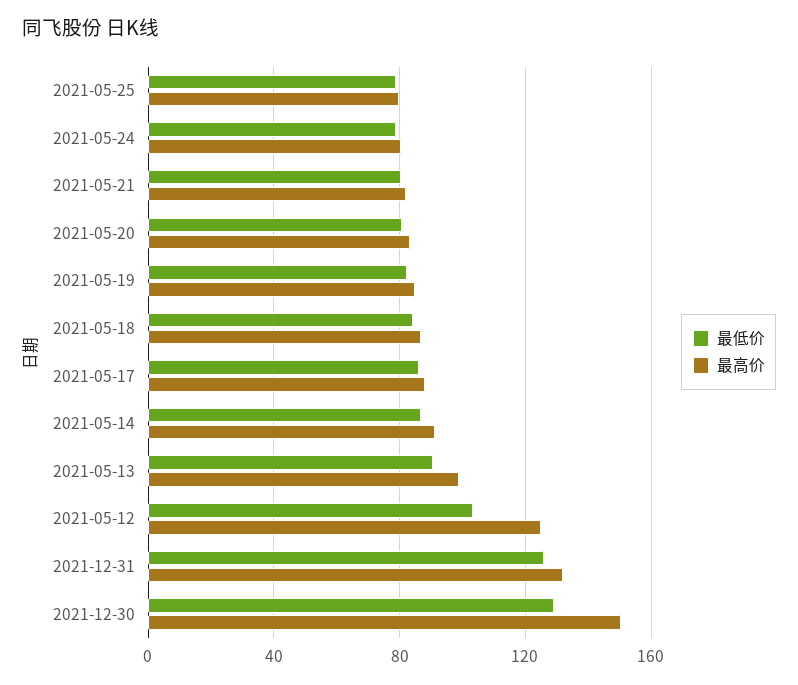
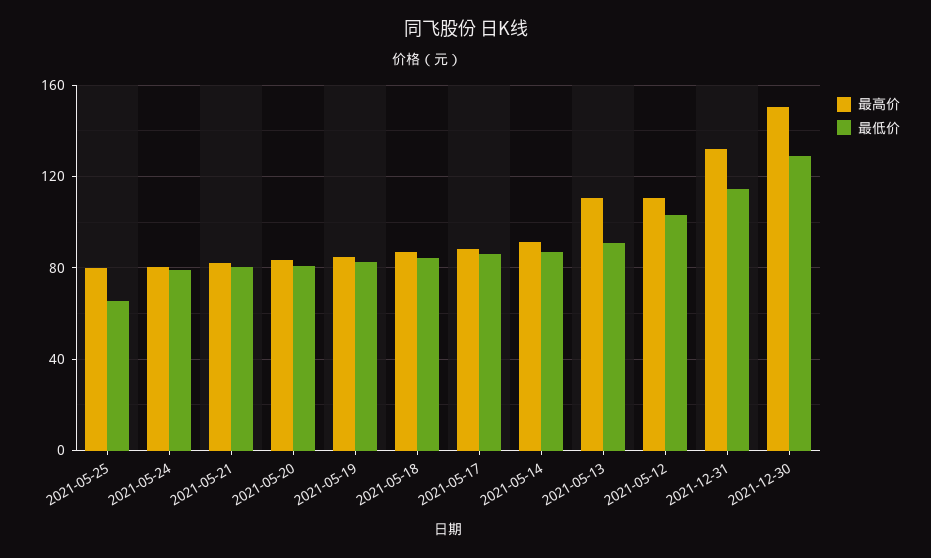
最低价, 2021-05-25: 80 -> 65
最高价, 2021-05-13: 100 -> 110
最高价, 2021-05-12: 125 -> 110
最低价, 2021-12-31: 125 -> 115

